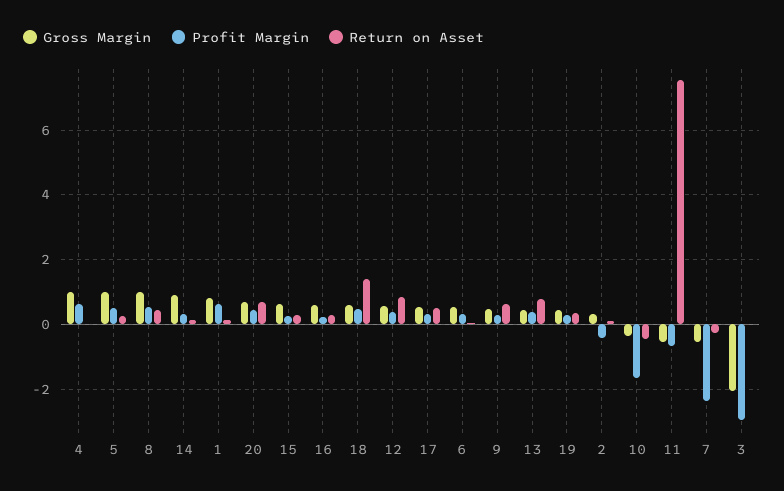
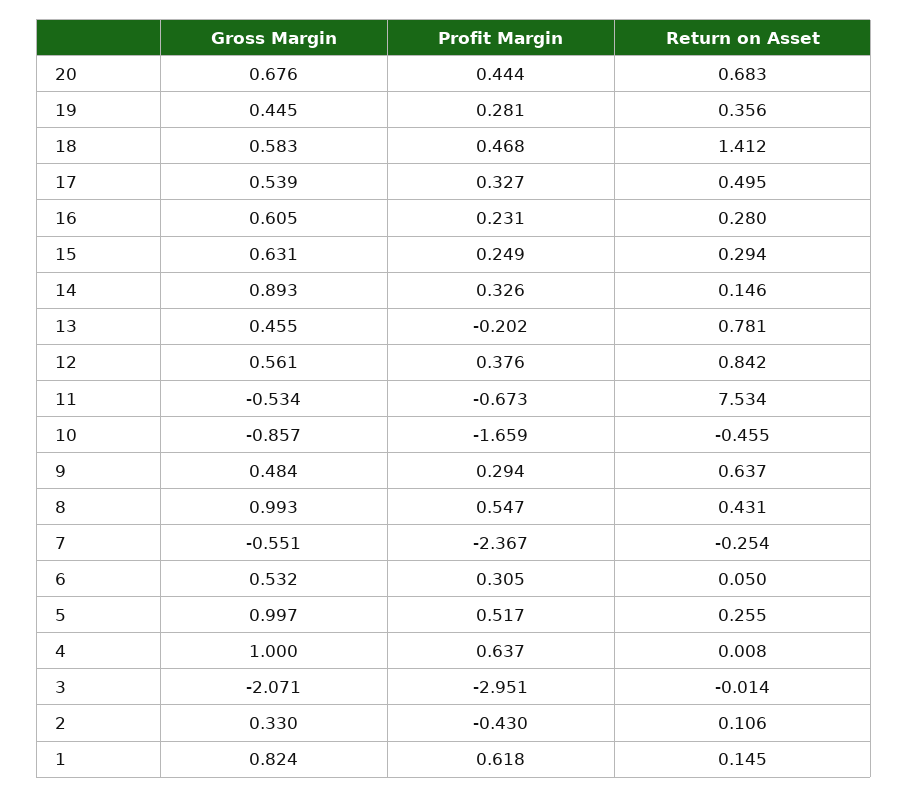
Profit Margin, 13: 0.4 -> -0.202
Gross Margin, 10: -0.4 -> -0.857

